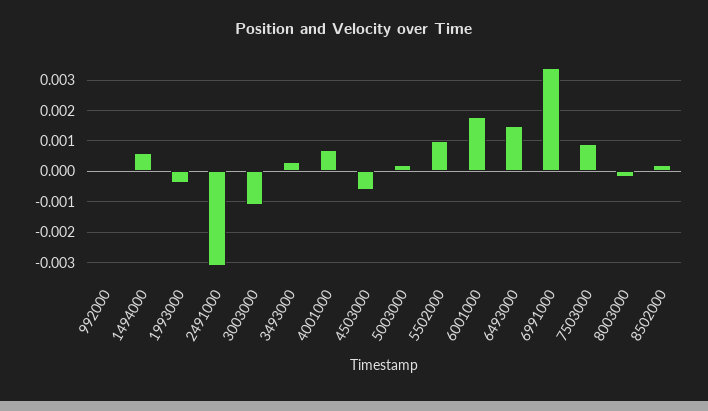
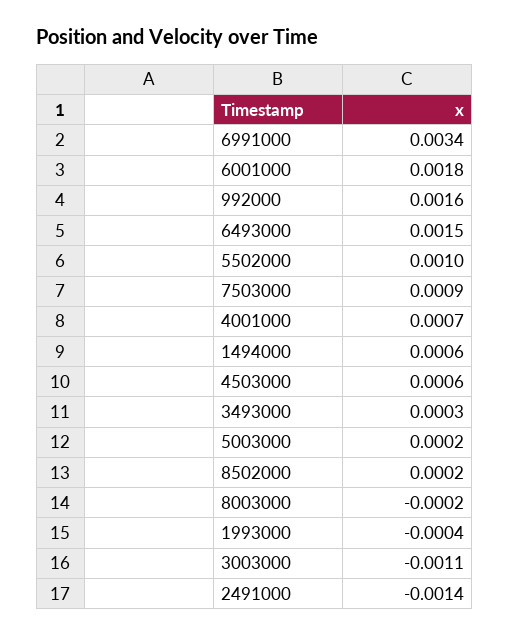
992000: 0 -> 0.0016
2491000: -0.003 -> -0.0014
4503000: -0.0005 -> 0.0006

